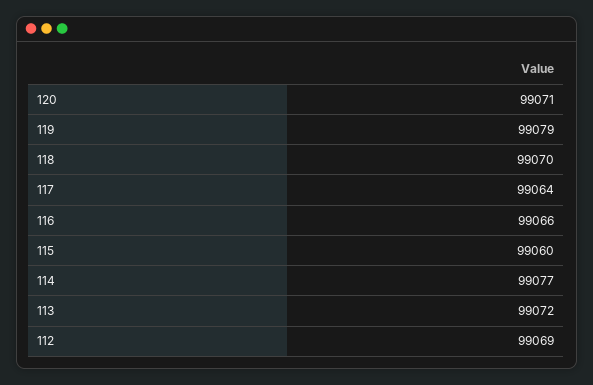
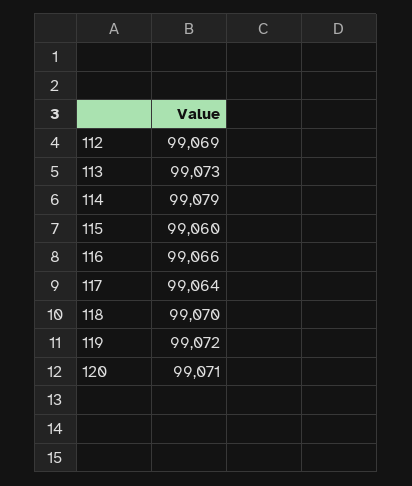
119: 99079 -> 99072
114: 99077 -> 99079
113: 99072 -> 99073

